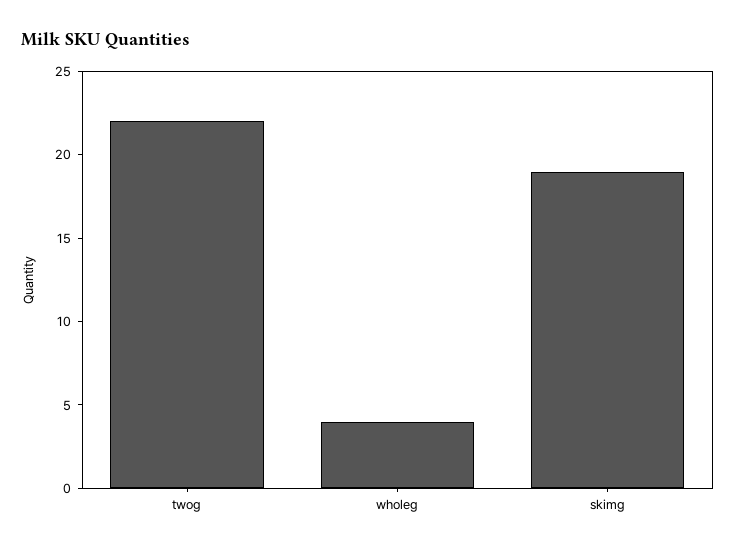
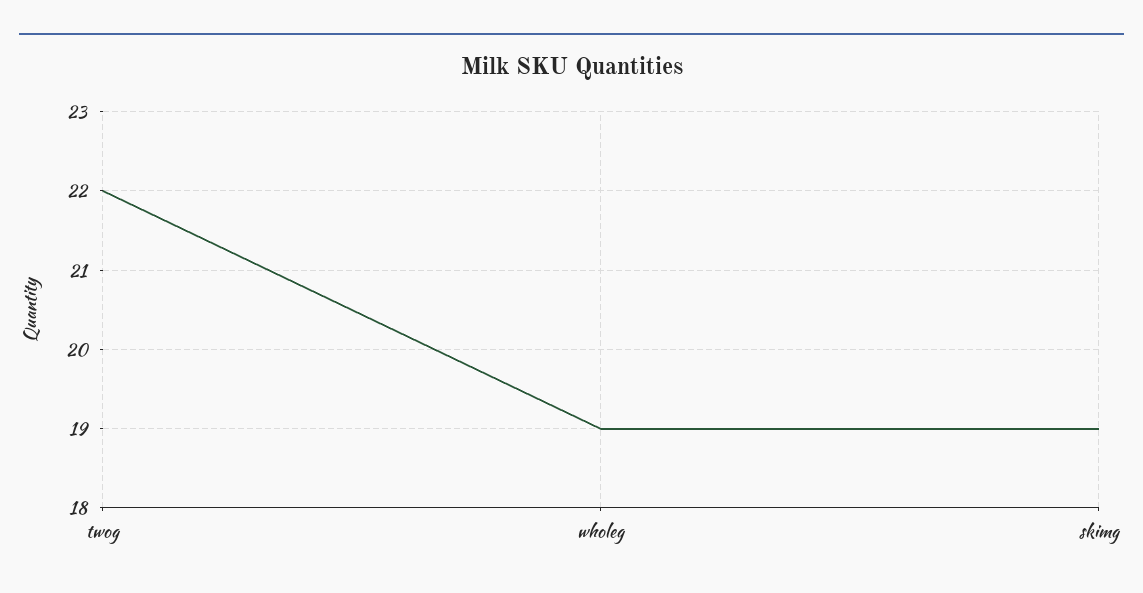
wholeg: 4 -> 19

